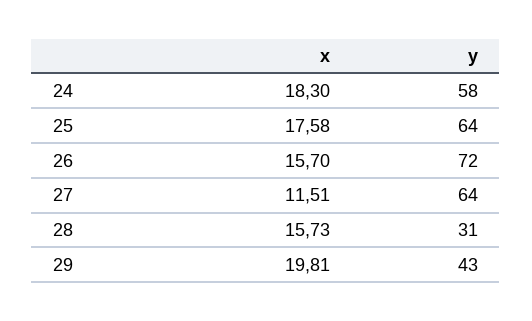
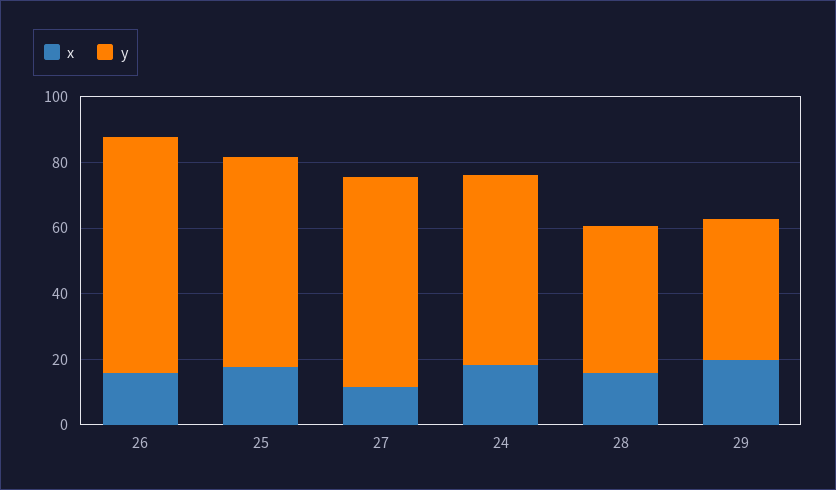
y, 28: 31 -> 45

